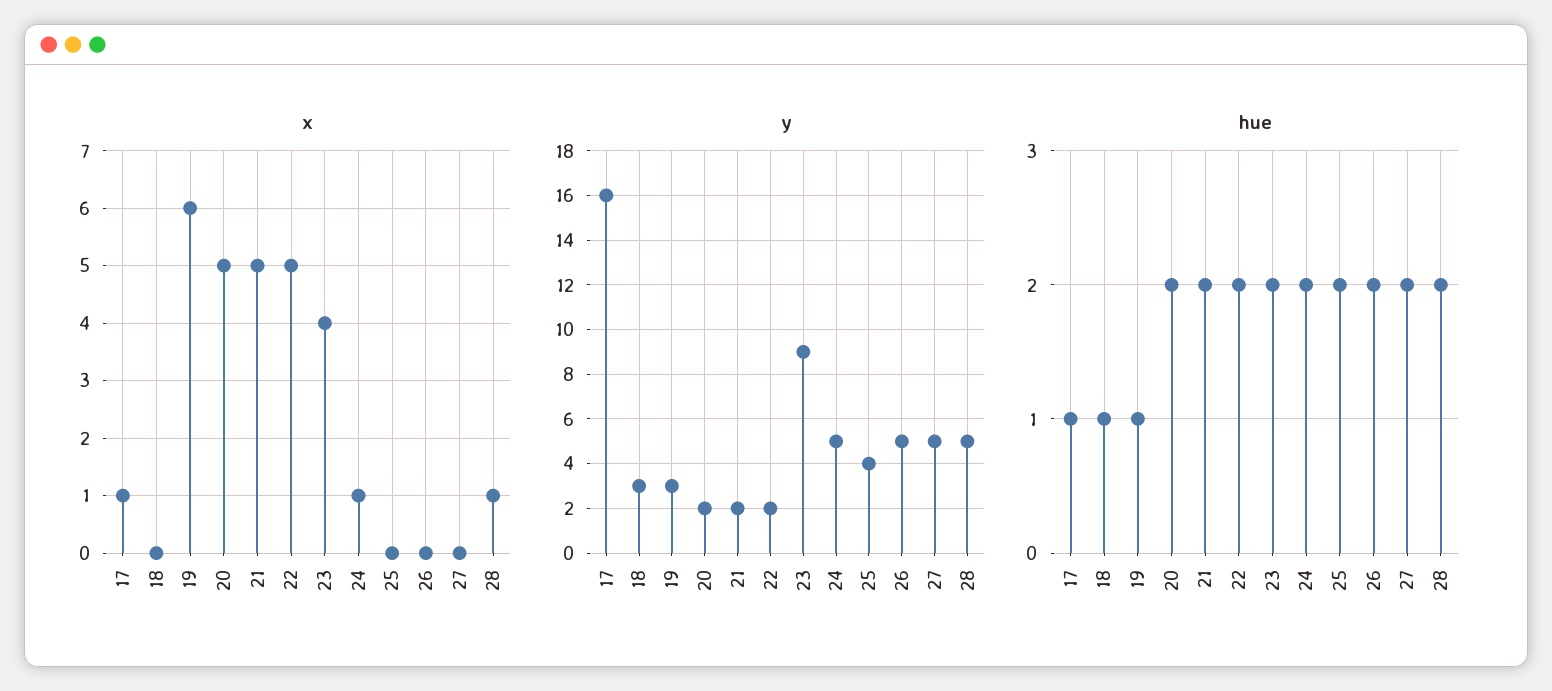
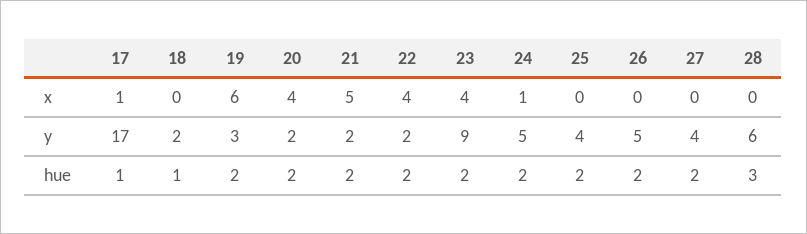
x, 20: 5 -> 4
x, 22: 5 -> 4
x, 28: 1 -> 0
y, 17: 16 -> 17
y, 18: 3 -> 2
y, 27: 5 -> 4
y, 28: 5 -> 6
hue, 19: 1 -> 2
hue, 28: 2 -> 3

